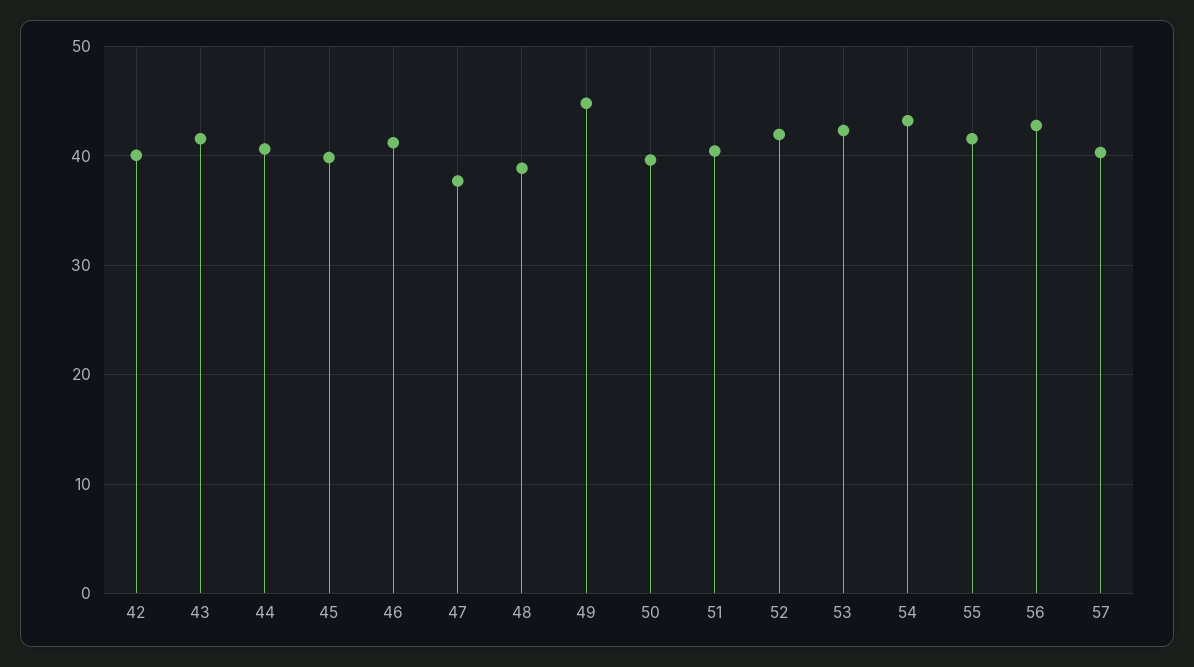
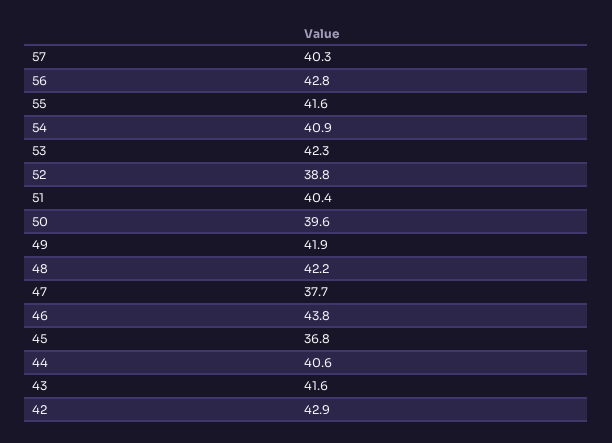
42: 40 -> 42.9
45: 40 -> 36.8
46: 41 -> 43.8
48: 39 -> 42.2
49: 45 -> 41.9
52: 42 -> 38.8
54: 43 -> 40.9

